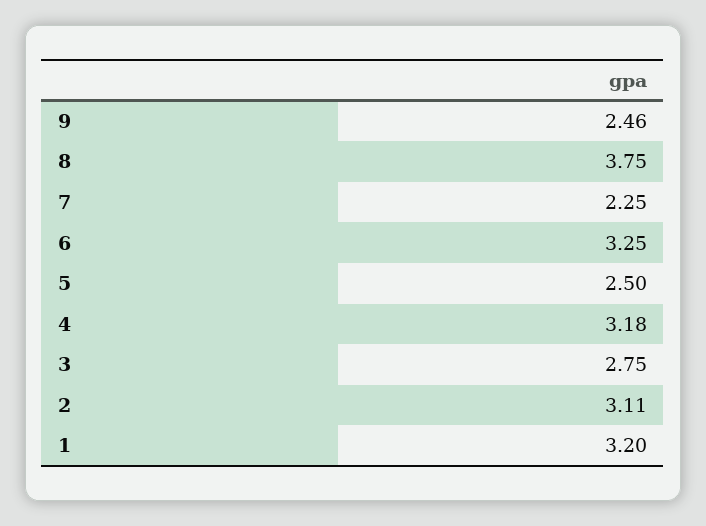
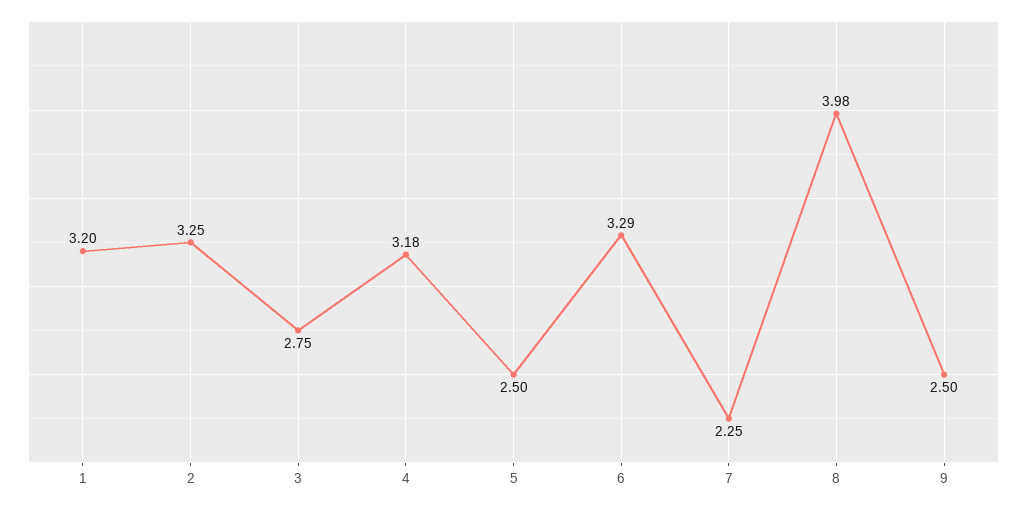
9: 2.46 -> 2.5
8: 3.75 -> 3.98
6: 3.25 -> 3.29
2: 3.11 -> 3.25

